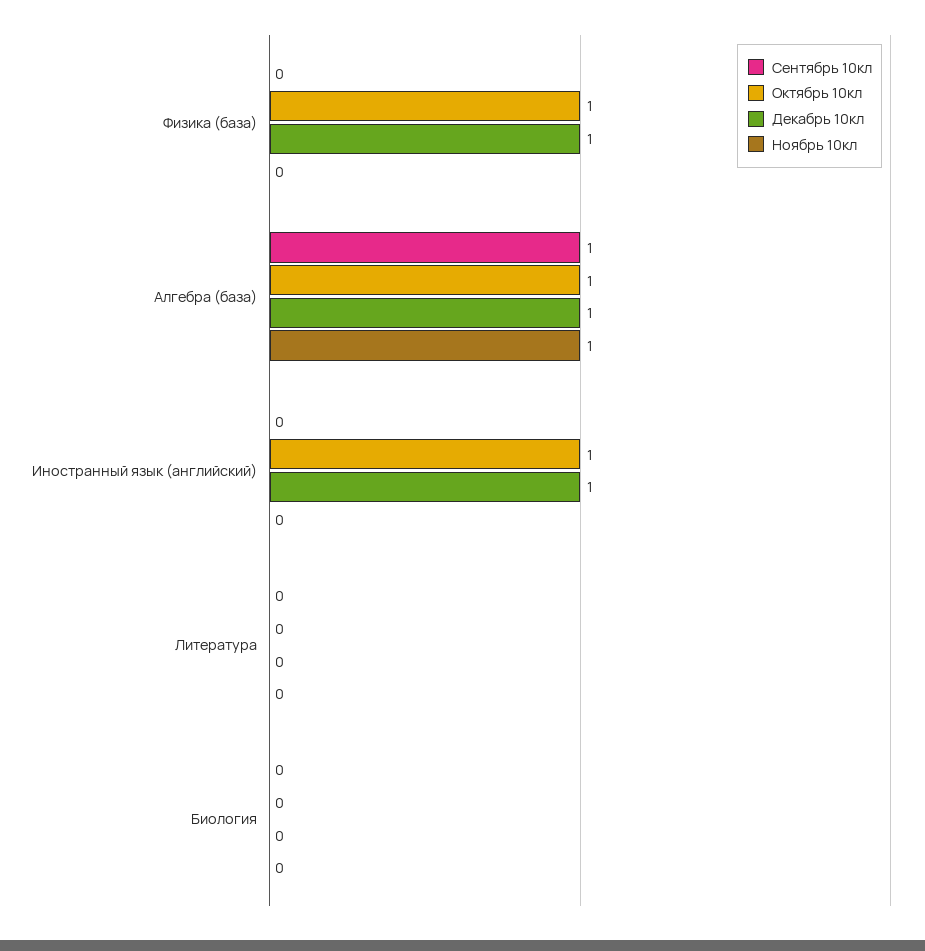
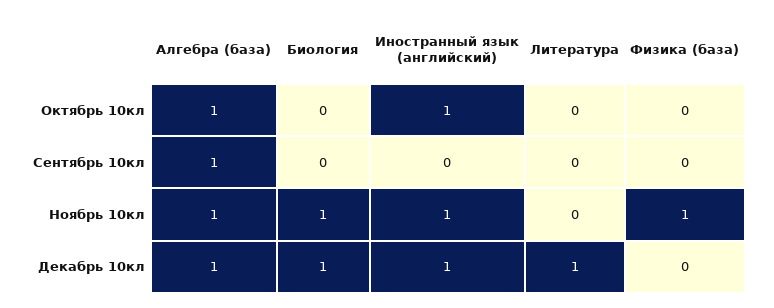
Октябрь 10кл, Физика (база): 1 -> 0
Декабрь 10кл, Физика (база): 1 -> 0
Ноябрь 10кл, Физика (база): 0 -> 1
Ноябрь 10кл, Иностранный язык (английский): 0 -> 1
Декабрь 10кл, Литература: 0 -> 1
Декабрь 10кл, Биология: 0 -> 1
Ноябрь 10кл, Биология: 0 -> 1

